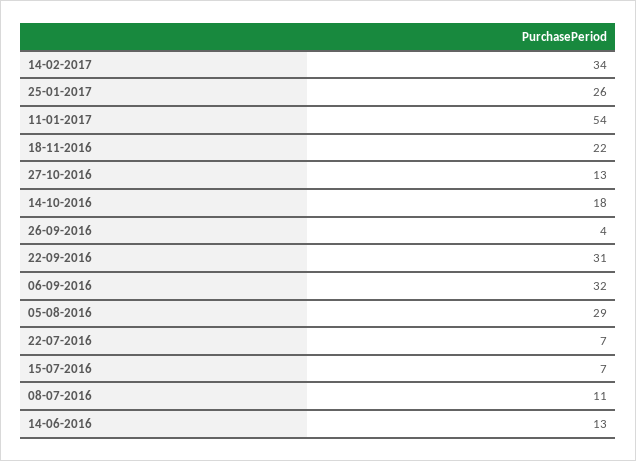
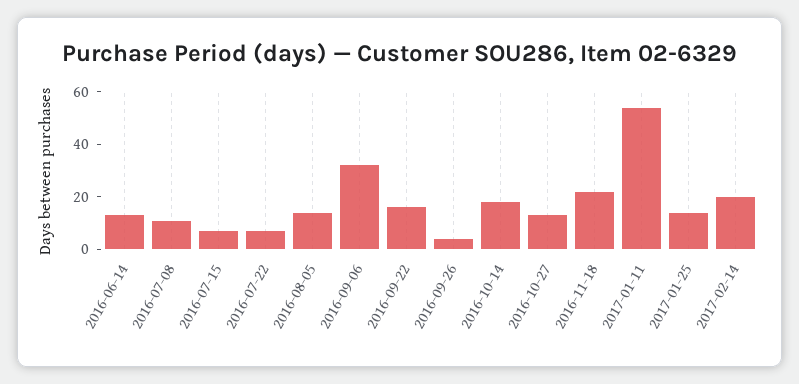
14-02-2017: 34 -> 20
25-01-2017: 26 -> 15
22-09-2016: 31 -> 15
05-08-2016: 29 -> 15

